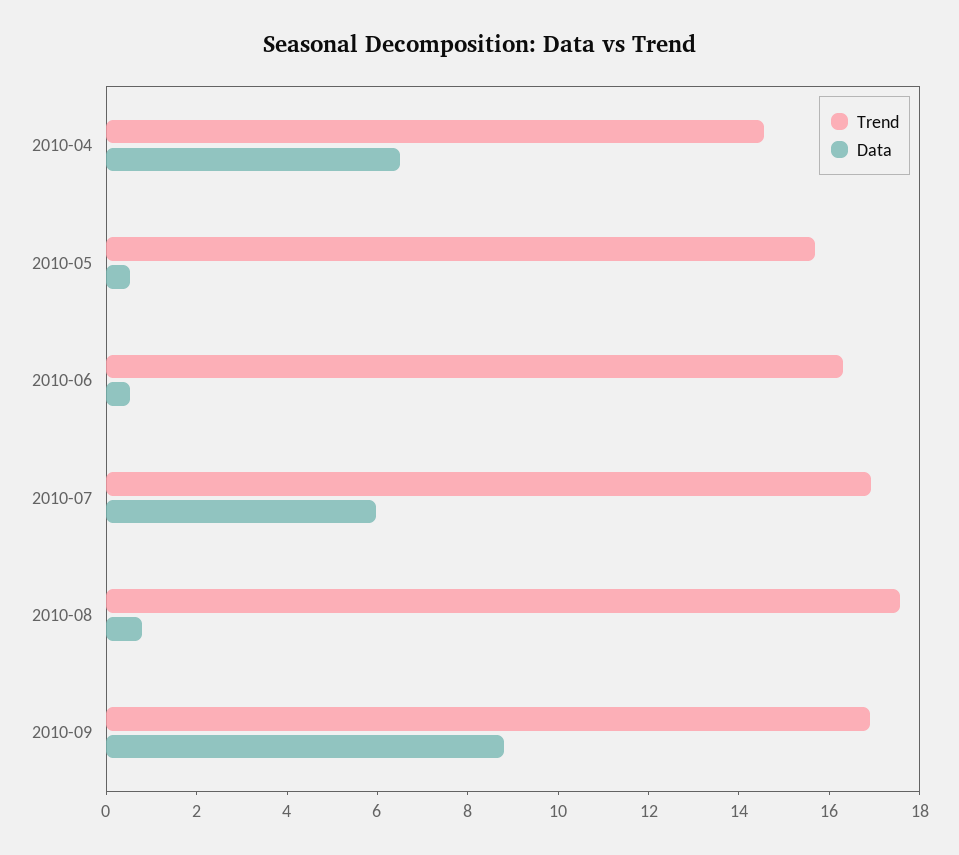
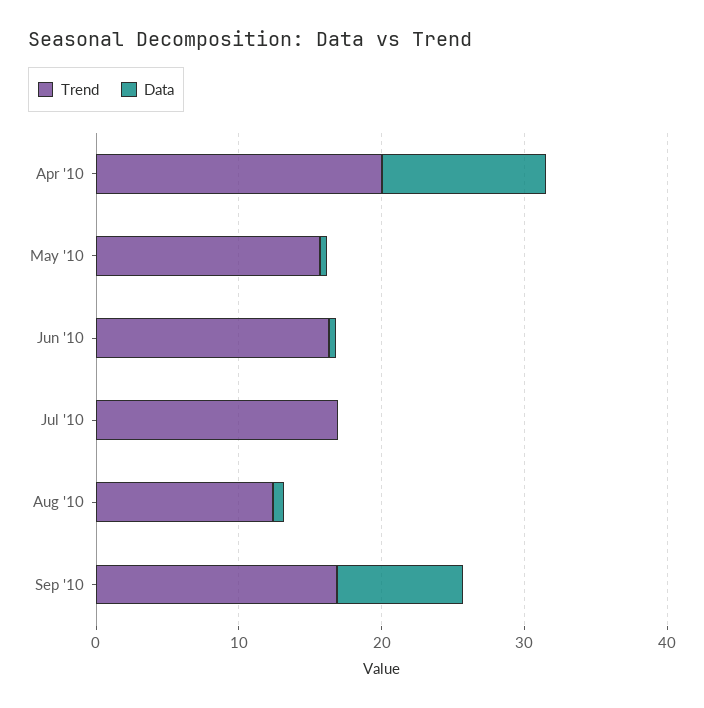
Trend, 2010-04: 14.5 -> 20
Data, 2010-04: 6.5 -> 12
Data, 2010-07: 6 -> 0
Trend, 2010-08: 17.5 -> 12

